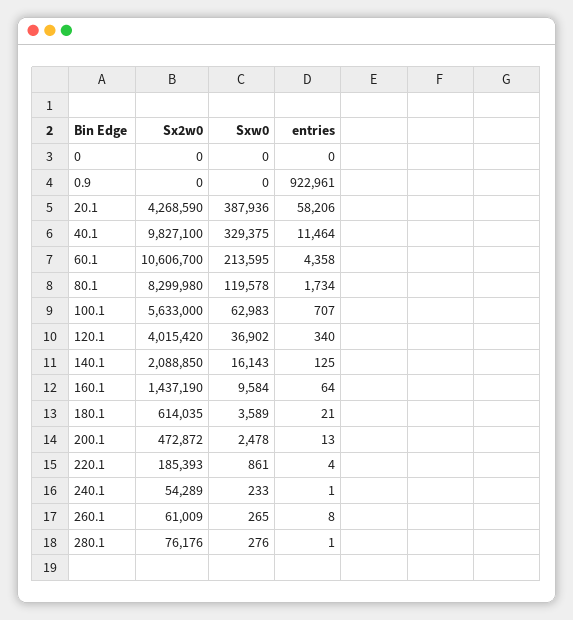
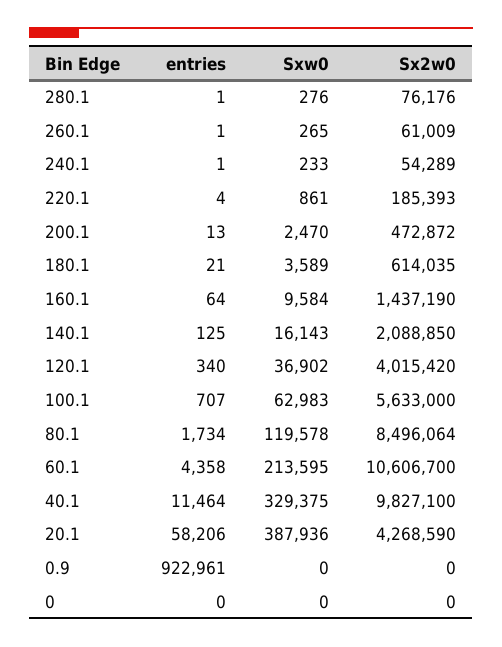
Sx2w0, 80.1: 8299980 -> 8496064
Sxw0, 200.1: 2478 -> 2470
entries, 260.1: 8 -> 1

